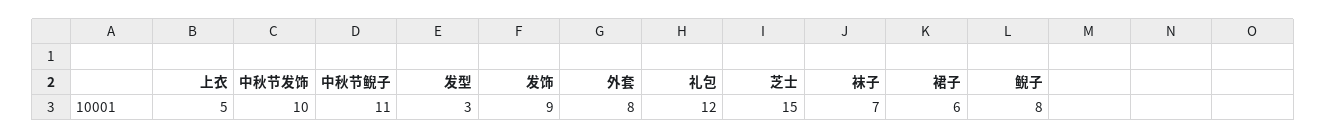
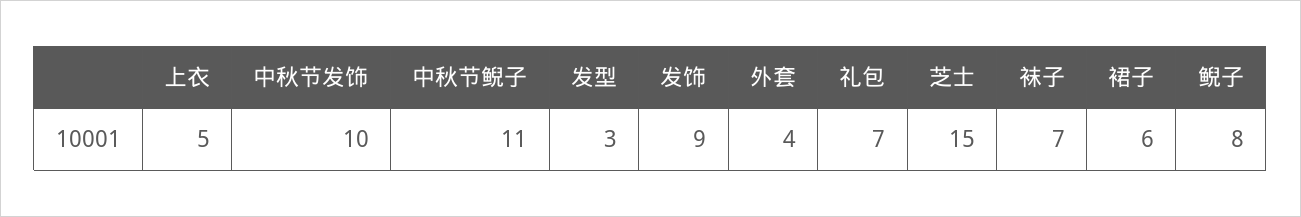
外套: 8 -> 4
礼包: 12 -> 7

